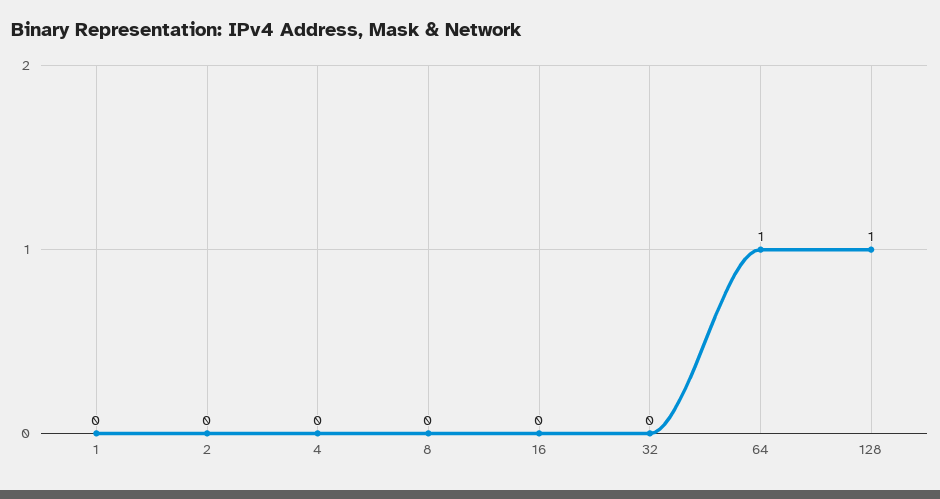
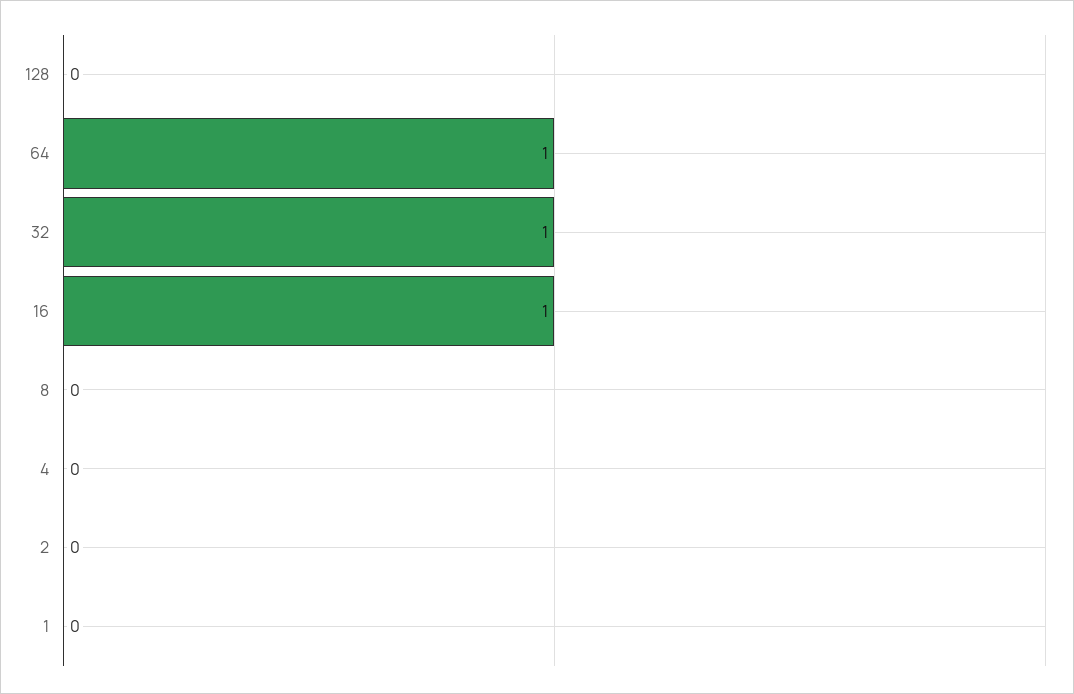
16: 0 -> 1
32: 0 -> 1
128: 1 -> 0

